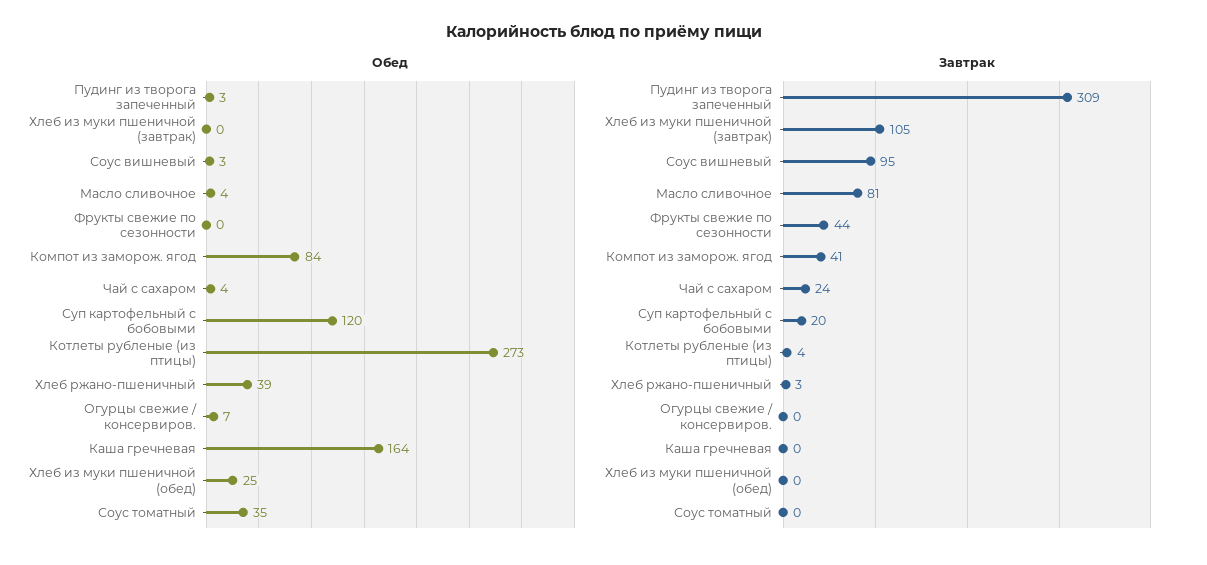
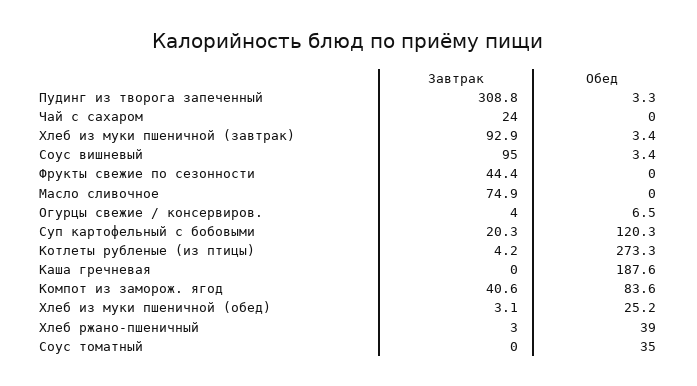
Обед, Хлеб из муки пшеничной (завтрак): 0 -> 3.4
Обед, Масло сливочное: 4 -> 0
Обед, Чай с сахаром: 4 -> 0
Обед, Каша гречневая: 164 -> 187.6
Завтрак, Хлеб из муки пшеничной (завтрак): 105 -> 92.9
Завтрак, Масло сливочное: 81 -> 74.9
Завтрак, Огурцы свежие / консервиров.: 0 -> 4
Завтрак, Хлеб из муки пшеничной (обед): 0 -> 3.1

